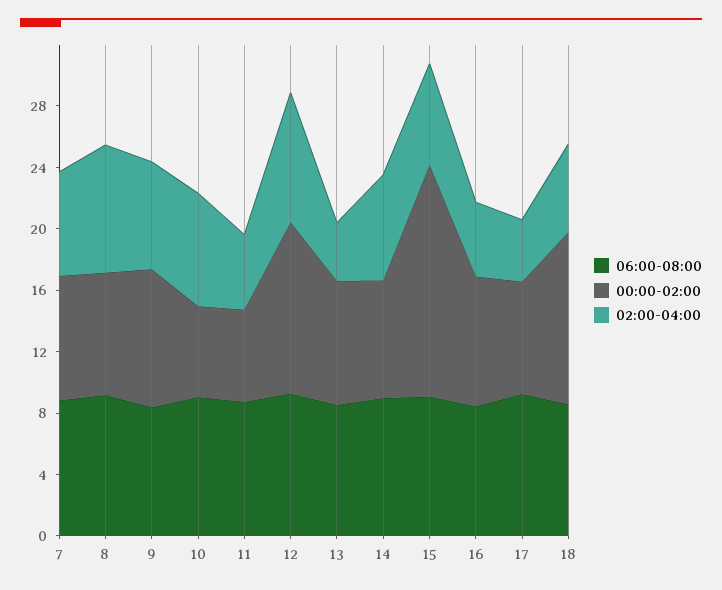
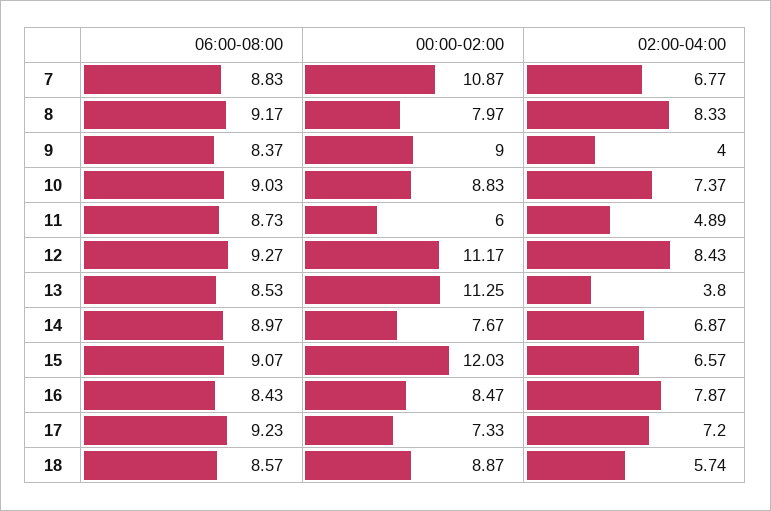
00:00-02:00, 7: 8 -> 10.87
02:00-04:00, 9: 7 -> 4
00:00-02:00, 10: 6 -> 8.83
00:00-02:00, 13: 8 -> 11.25
00:00-02:00, 15: 15 -> 12.03
02:00-04:00, 16: 5 -> 7.87
02:00-04:00, 17: 4 -> 7.2
00:00-02:00, 18: 11 -> 8.87

